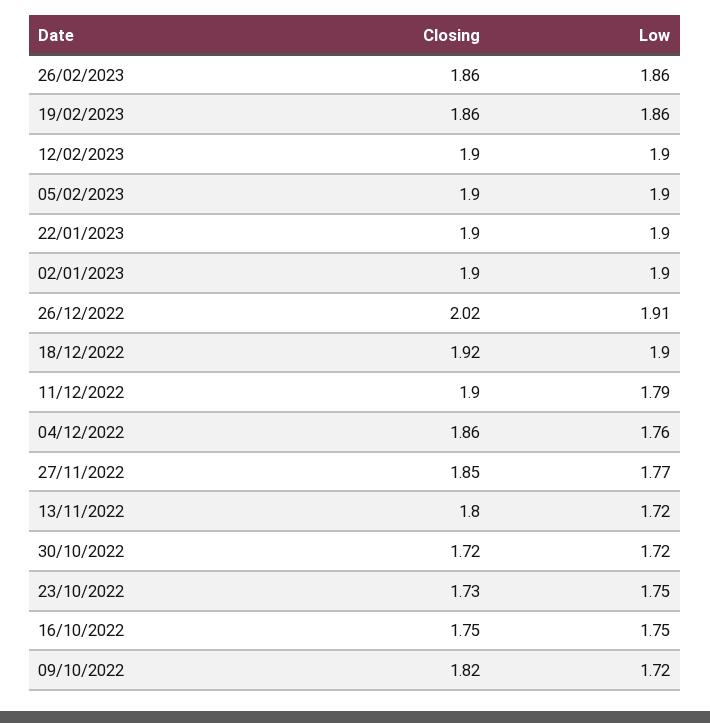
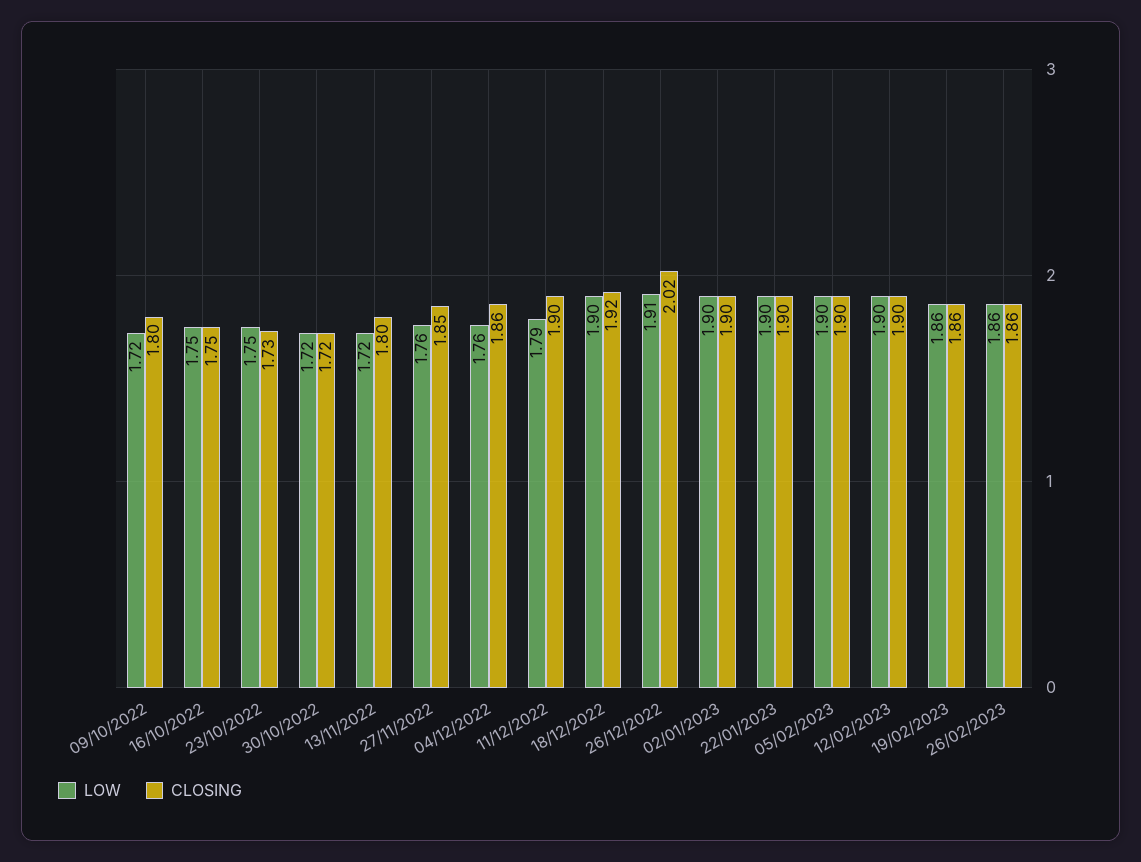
Low, 27/11/2022: 1.77 -> 1.76
Closing, 09/10/2022: 1.82 -> 1.8

